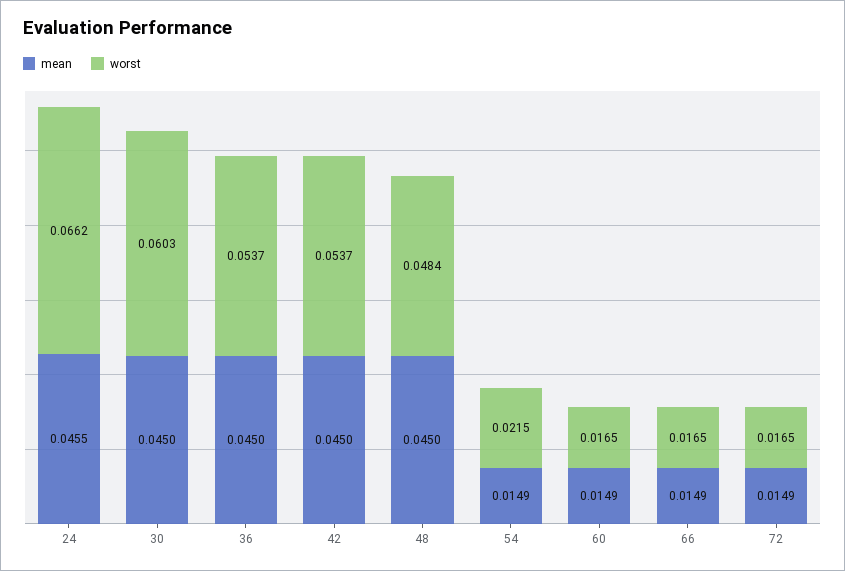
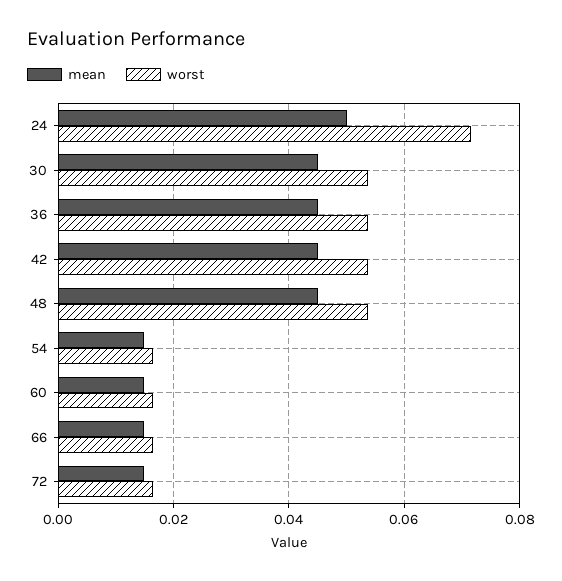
mean, 24: 0.0455 -> 0.05
worst, 24: 0.0662 -> 0.072
worst, 30: 0.0603 -> 0.054
worst, 48: 0.0484 -> 0.054
worst, 54: 0.0215 -> 0.016

